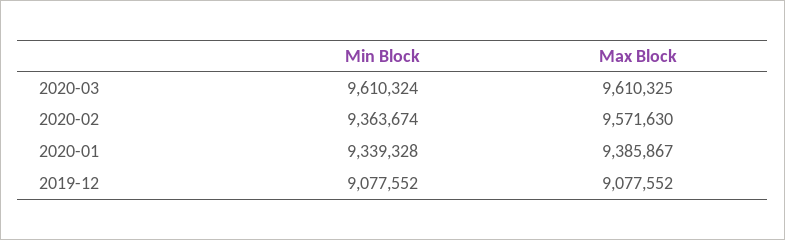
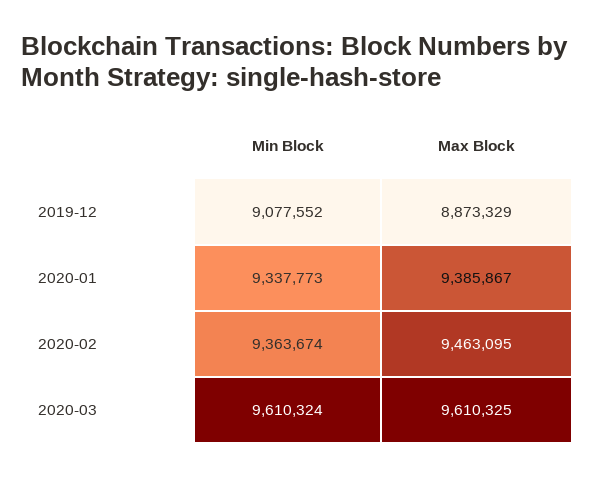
Max Block, 2020-02: 9571630 -> 9463095
Min Block, 2020-01: 9339328 -> 9337773
Max Block, 2019-12: 9077552 -> 8873329

